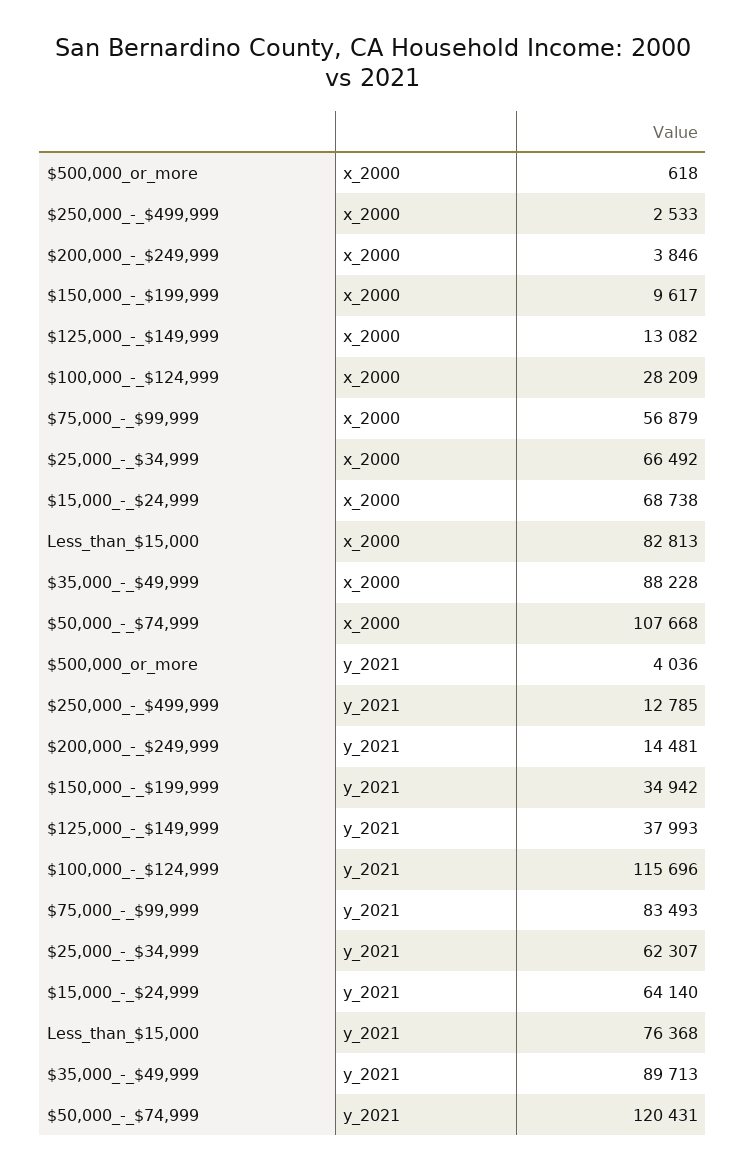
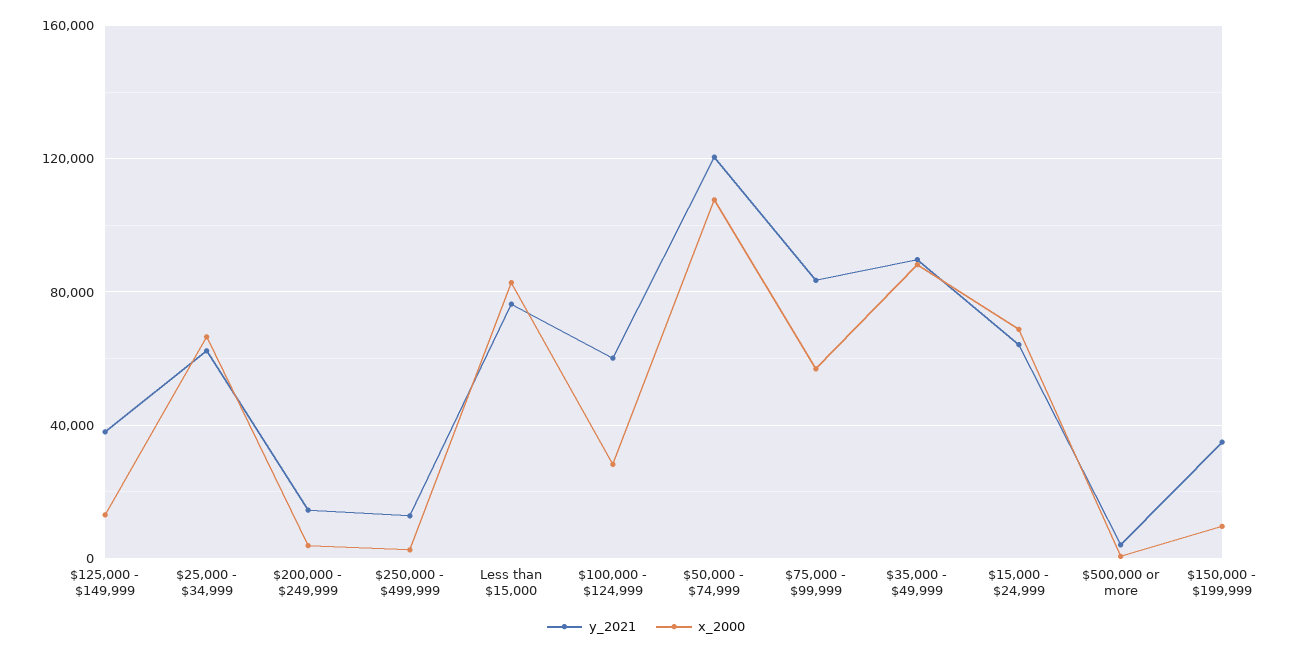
y_2021, $100,000_-_$124,999: 115696 -> 60000

